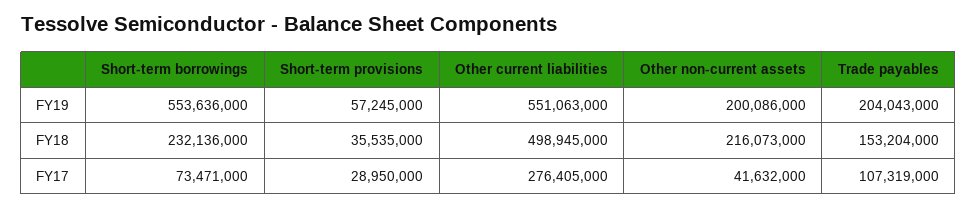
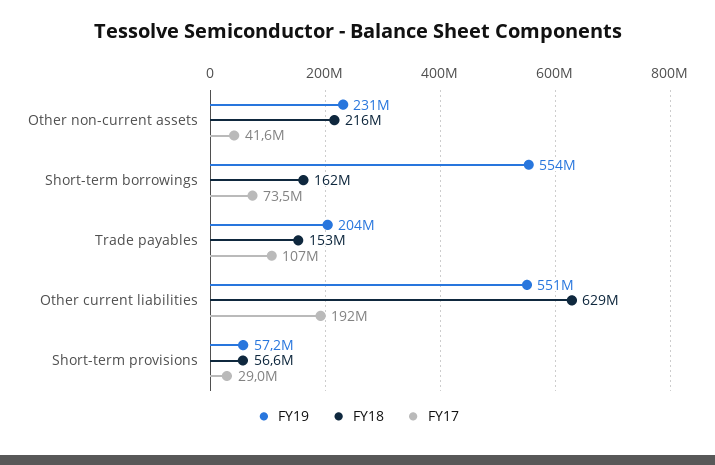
FY19, Other non-current assets: 200086000 -> 231000000
FY18, Short-term borrowings: 232136000 -> 162000000
FY18, Short-term provisions: 35535000 -> 56600000
FY18, Other current liabilities: 498945000 -> 629000000
FY17, Other current liabilities: 276405000 -> 192000000

